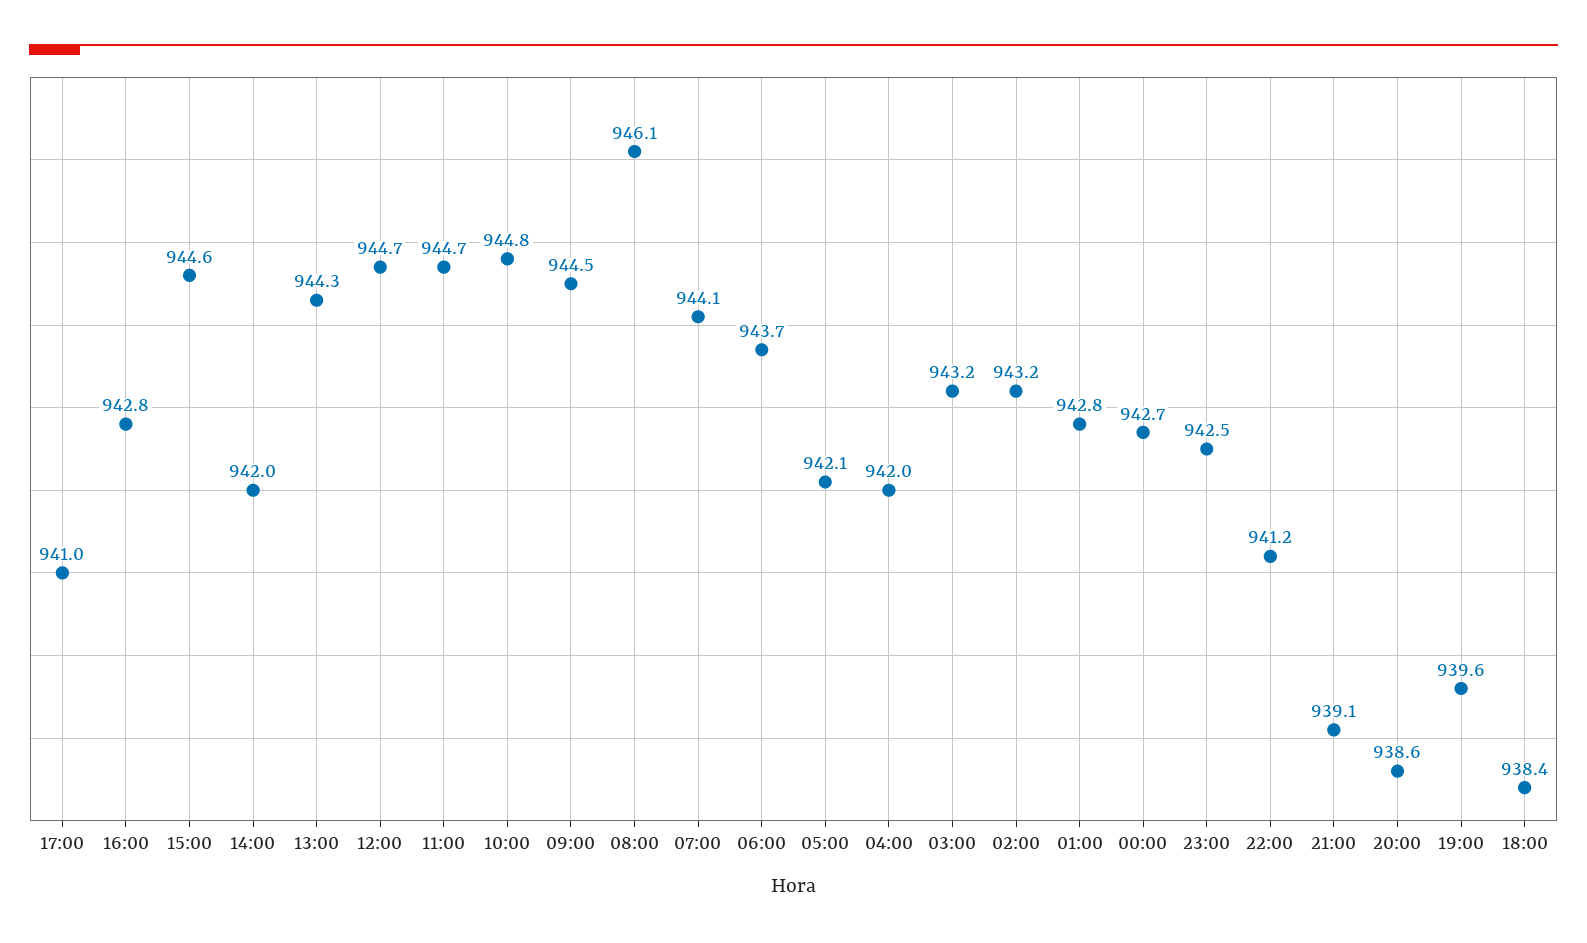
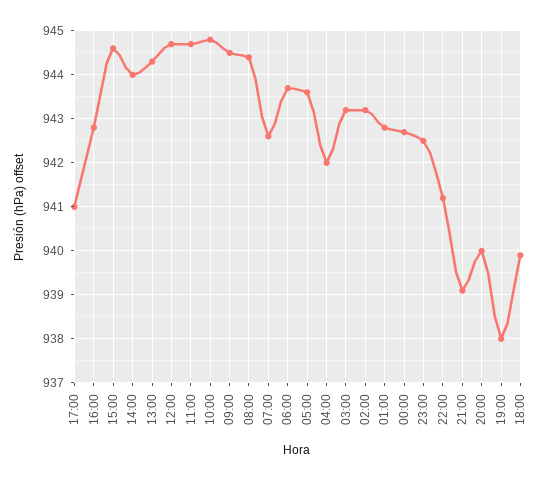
14:00: 942 -> 944
08:00: 946.1 -> 944.5
07:00: 944.1 -> 942.5
05:00: 942.1 -> 943.5
20:00: 938.6 -> 940
19:00: 939.6 -> 938
18:00: 938.4 -> 940

